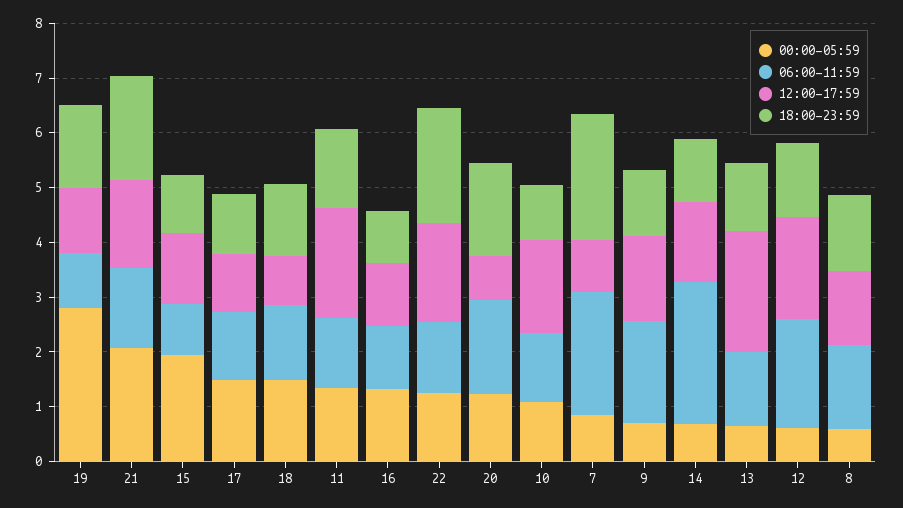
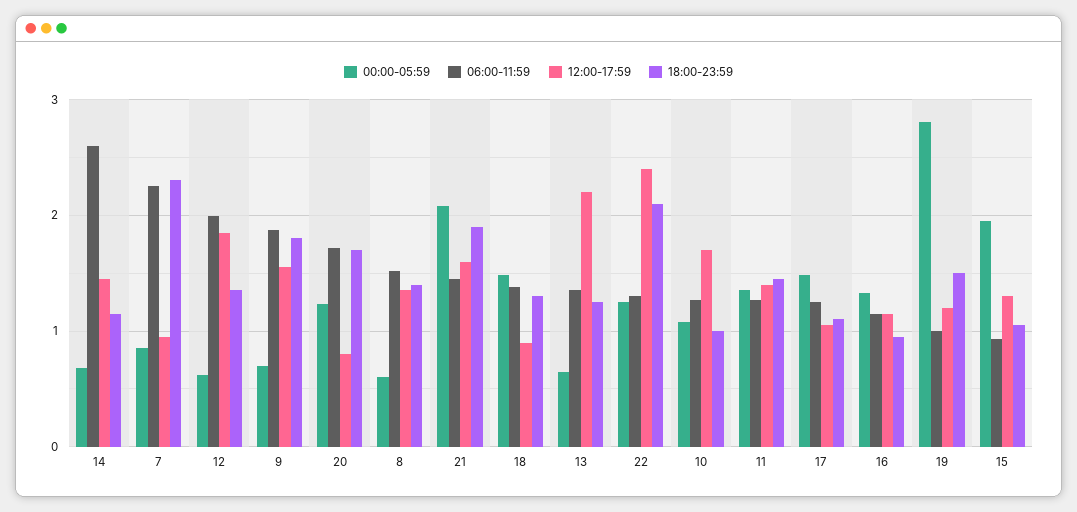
12:00-17:59, 11: 2 -> 1.4
12:00-17:59, 22: 1.8 -> 2.4
18:00-23:59, 9: 1.2 -> 1.8

